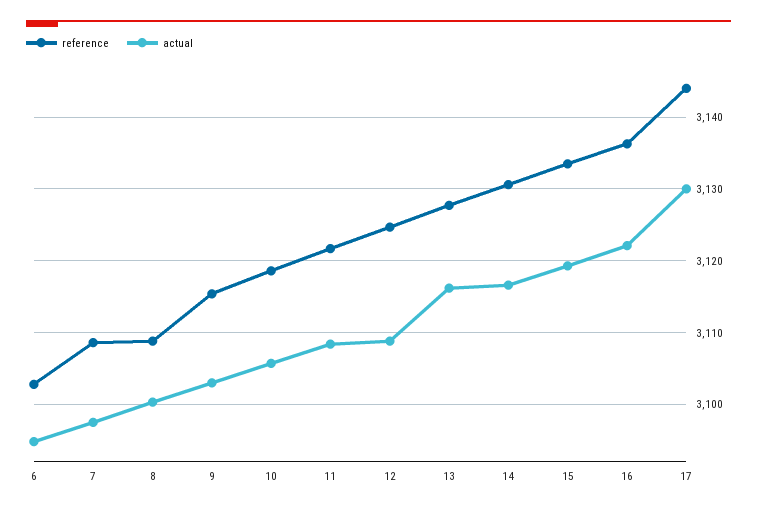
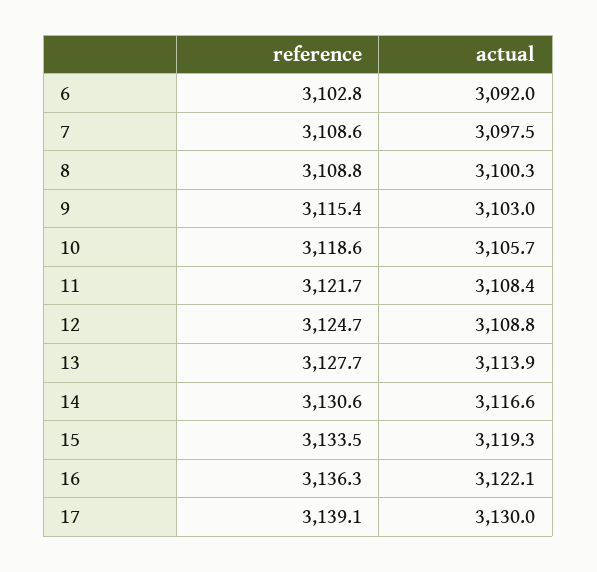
actual, 6: 3095 -> 3092
actual, 13: 3116 -> 3113.9
reference, 17: 3144 -> 3139.1

